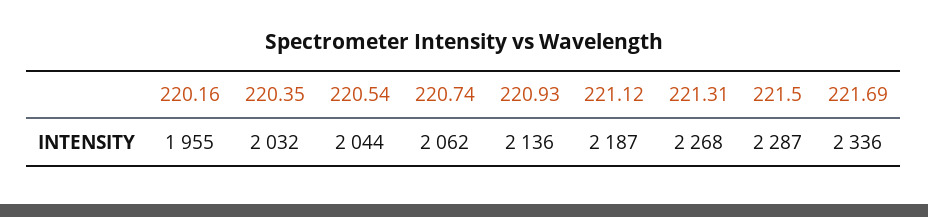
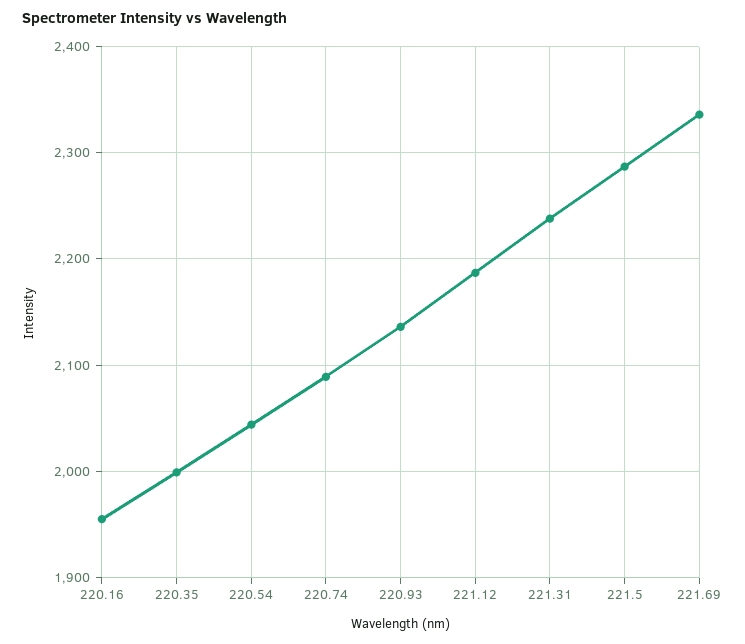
220.35: 2032 -> 2000
220.74: 2062 -> 2090
221.31: 2268 -> 2240

